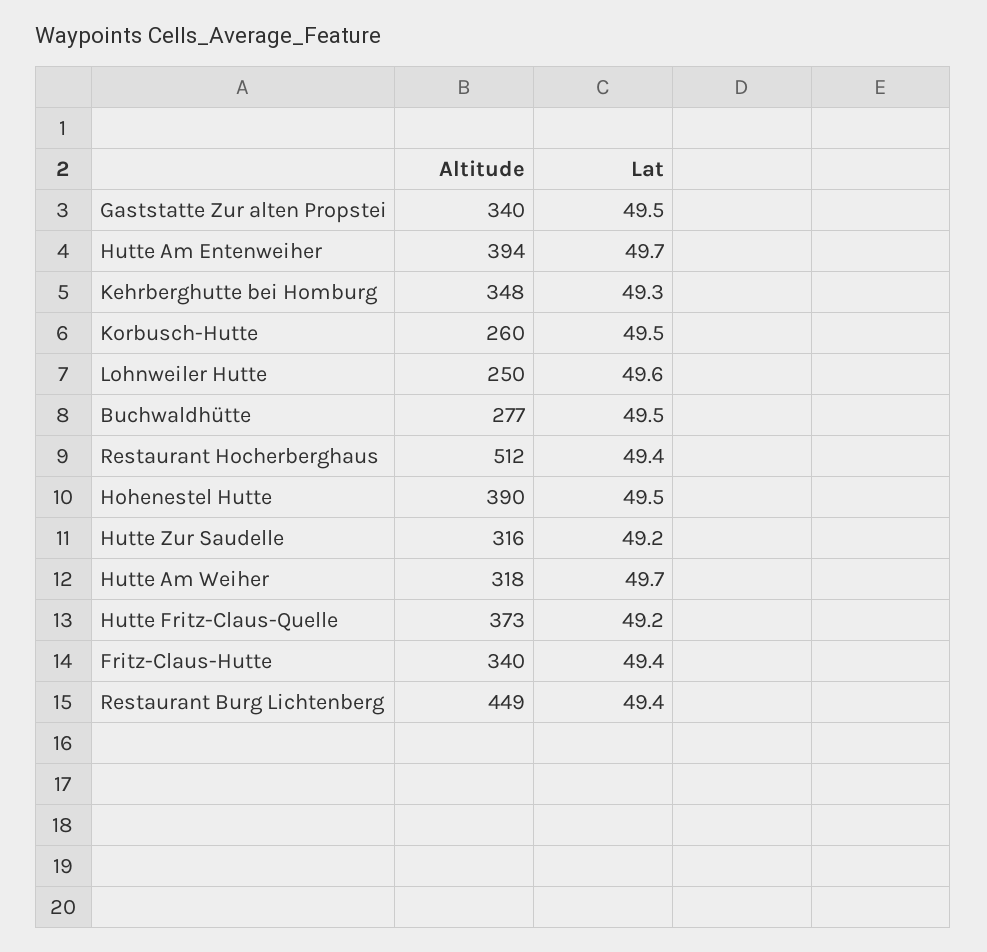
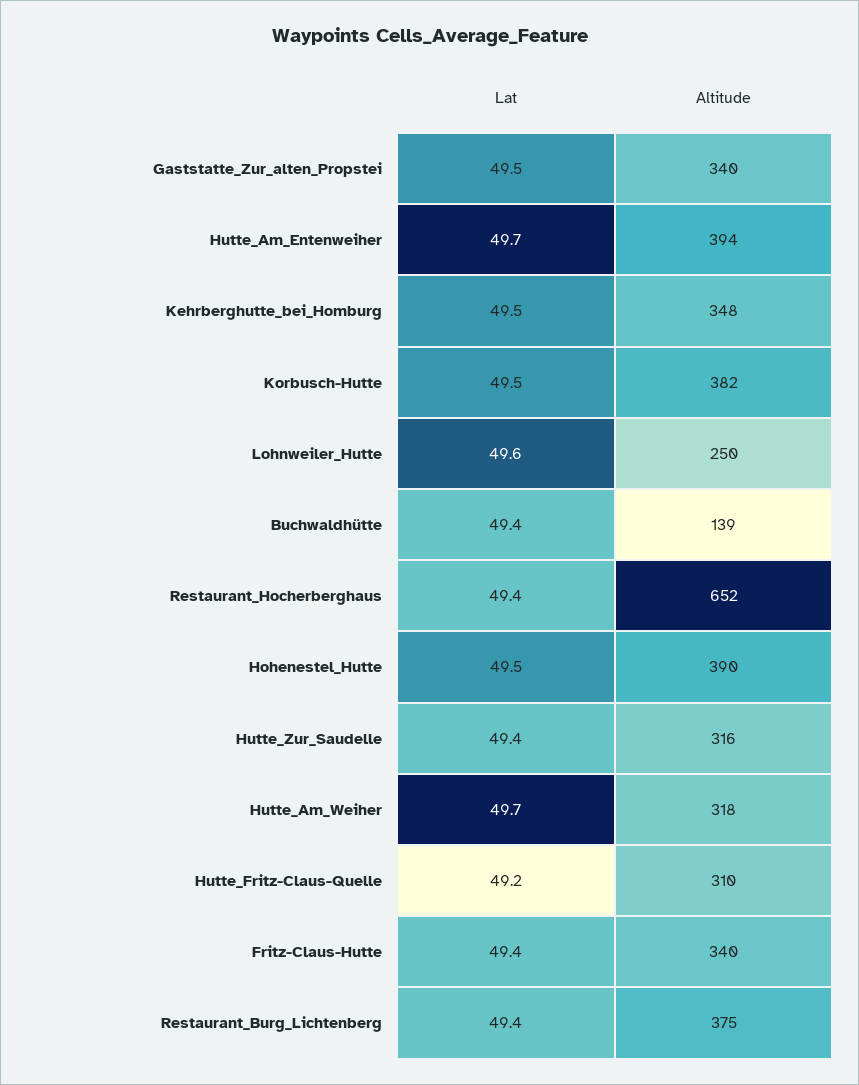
Lat, Kehrberghutte bei Homburg: 49.3 -> 49.5
Altitude, Korbusch-Hutte: 260 -> 382
Altitude, Buchwaldhütte: 277 -> 139
Lat, Buchwaldhütte: 49.5 -> 49.4
Altitude, Restaurant Hocherberghaus: 512 -> 652
Lat, Hutte Zur Saudelle: 49.2 -> 49.4
Altitude, Hutte Fritz-Claus-Quelle: 373 -> 310
Altitude, Restaurant Burg Lichtenberg: 449 -> 375

